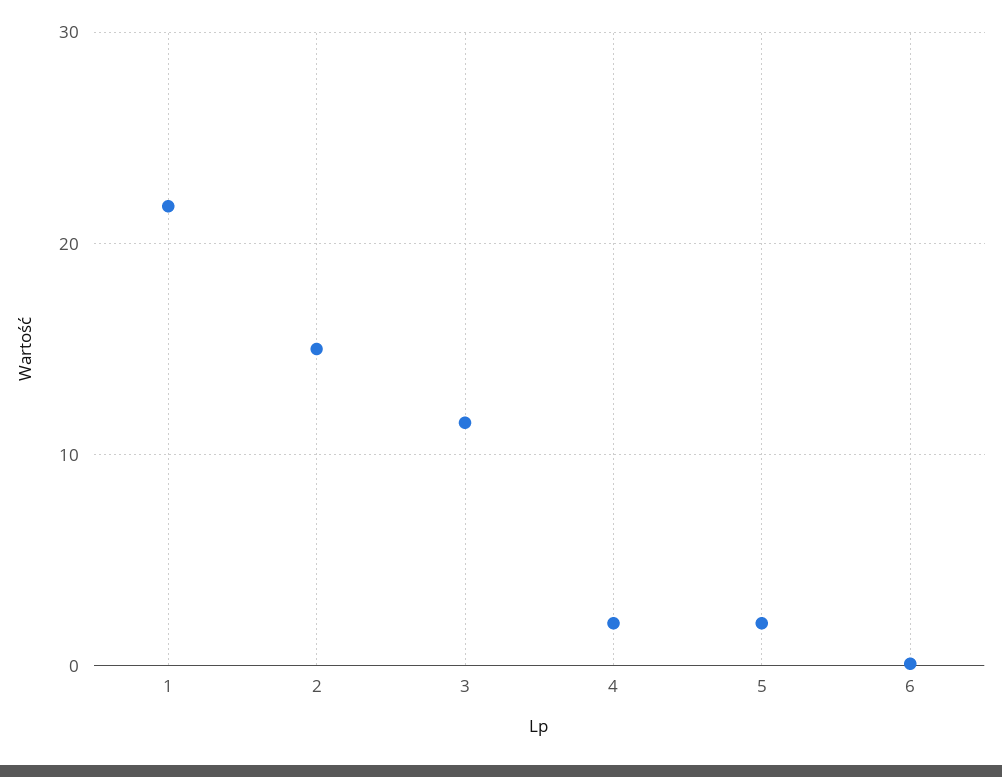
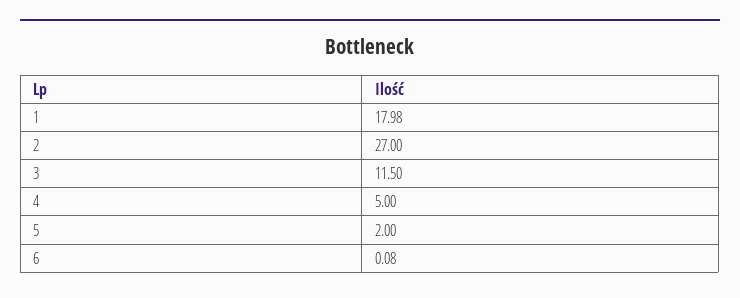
1: 22 -> 17.98
2: 15 -> 27
4: 2 -> 5

